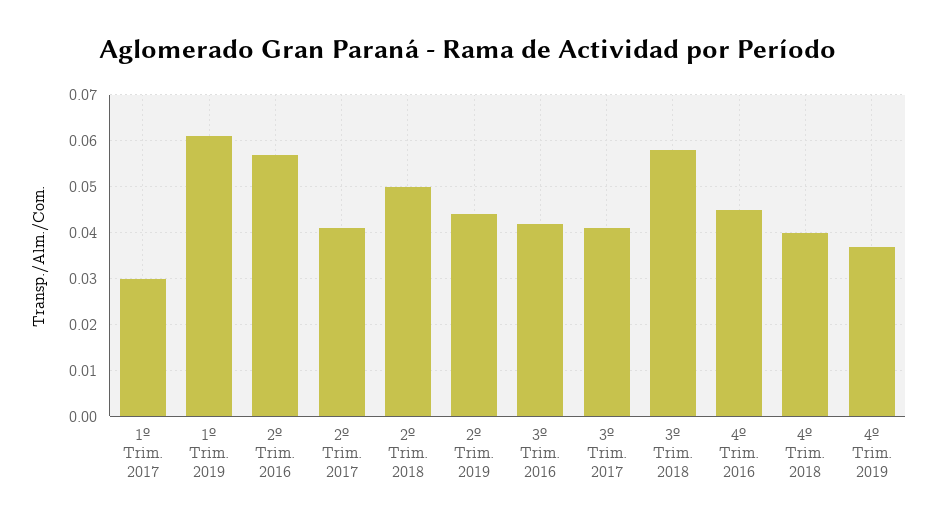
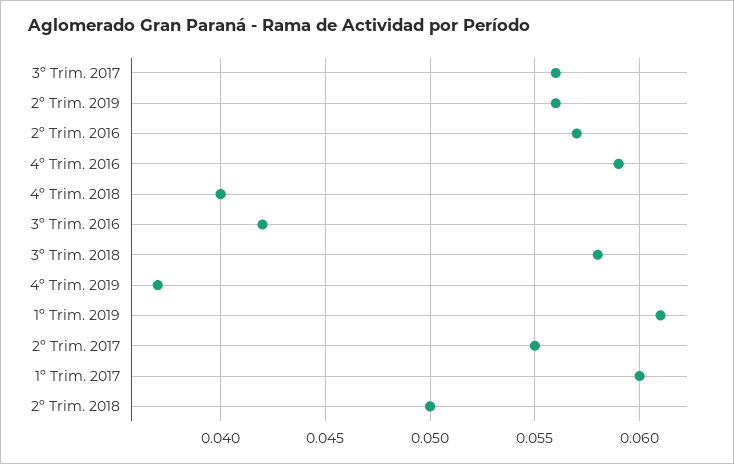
1º Trim. 2017: 0.03 -> 0.06
2º Trim. 2017: 0.04 -> 0.055
2º Trim. 2019: 0.045 -> 0.056
3º Trim. 2017: 0.04 -> 0.056
4º Trim. 2016: 0.045 -> 0.059

